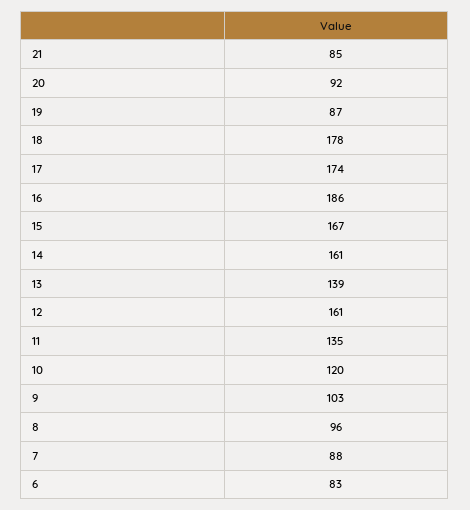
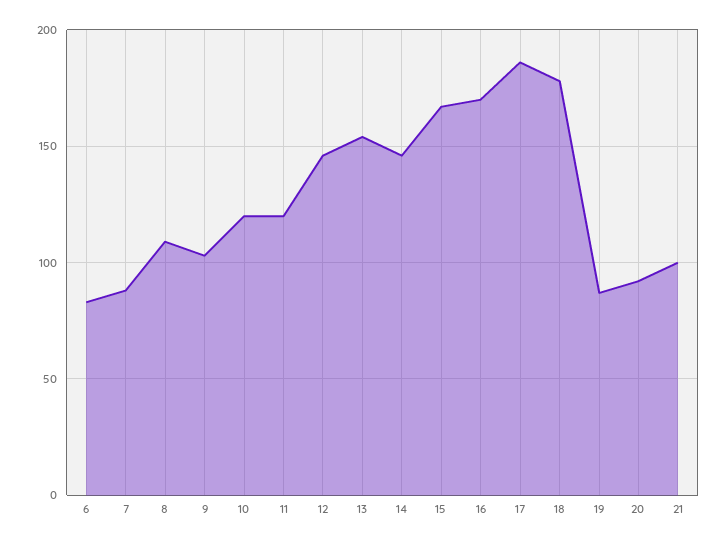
21: 85 -> 100
17: 174 -> 185
16: 186 -> 170
14: 161 -> 145
13: 139 -> 155
12: 161 -> 145
11: 135 -> 120
8: 96 -> 110

